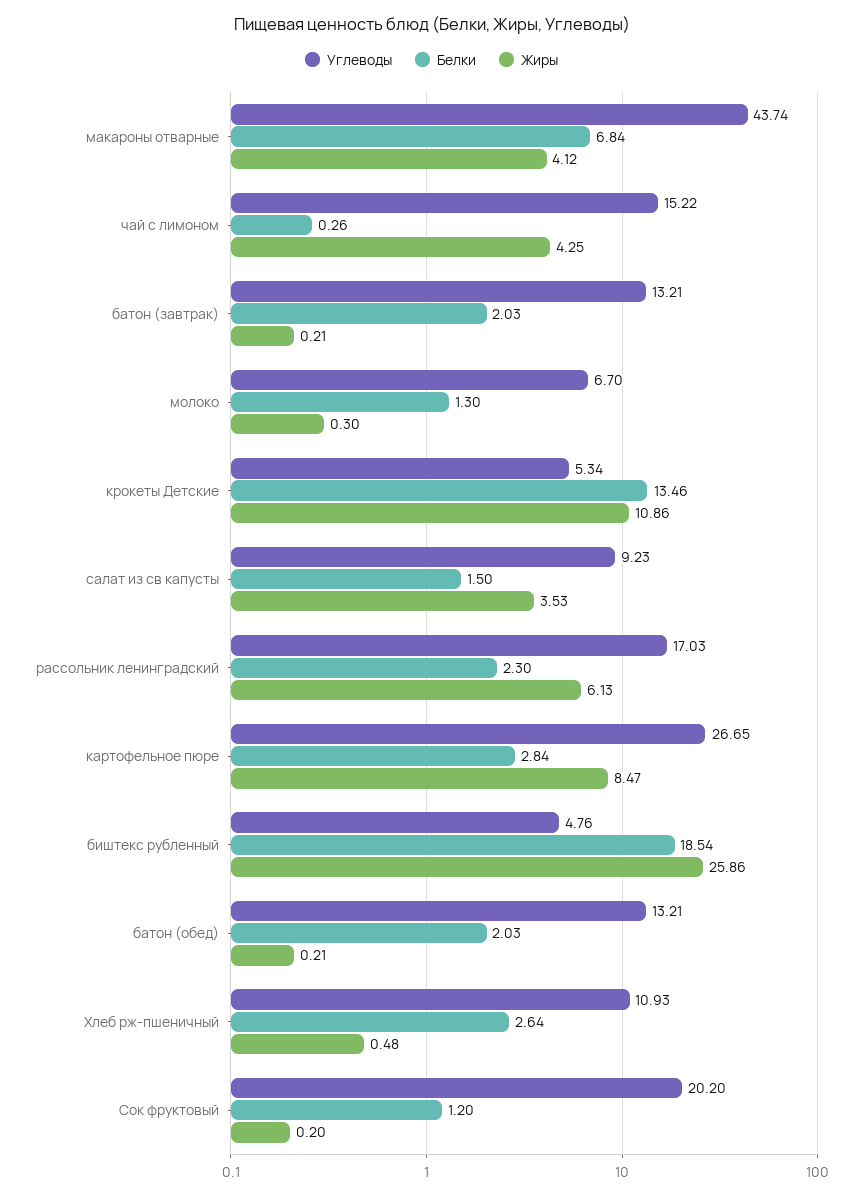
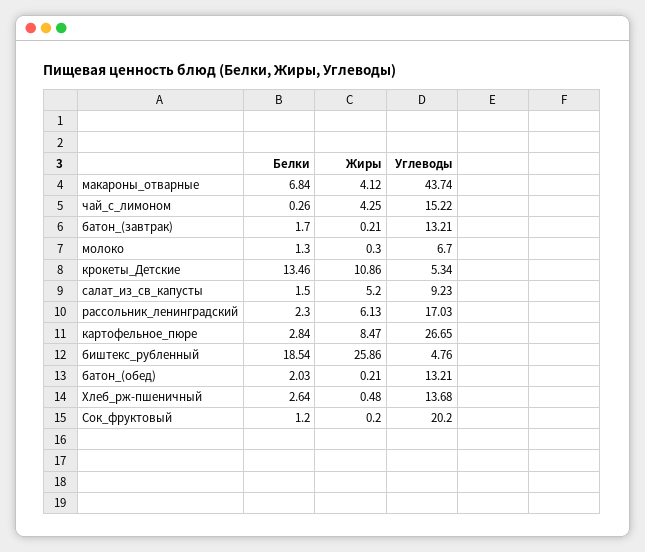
Белки, батон (завтрак): 2.03 -> 1.7
Жиры, салат из св капусты: 3.53 -> 5.2
Углеводы, Хлеб рж-пшеничный: 10.93 -> 13.68

